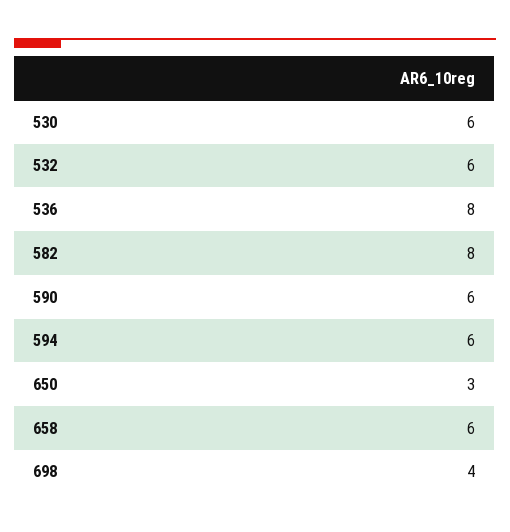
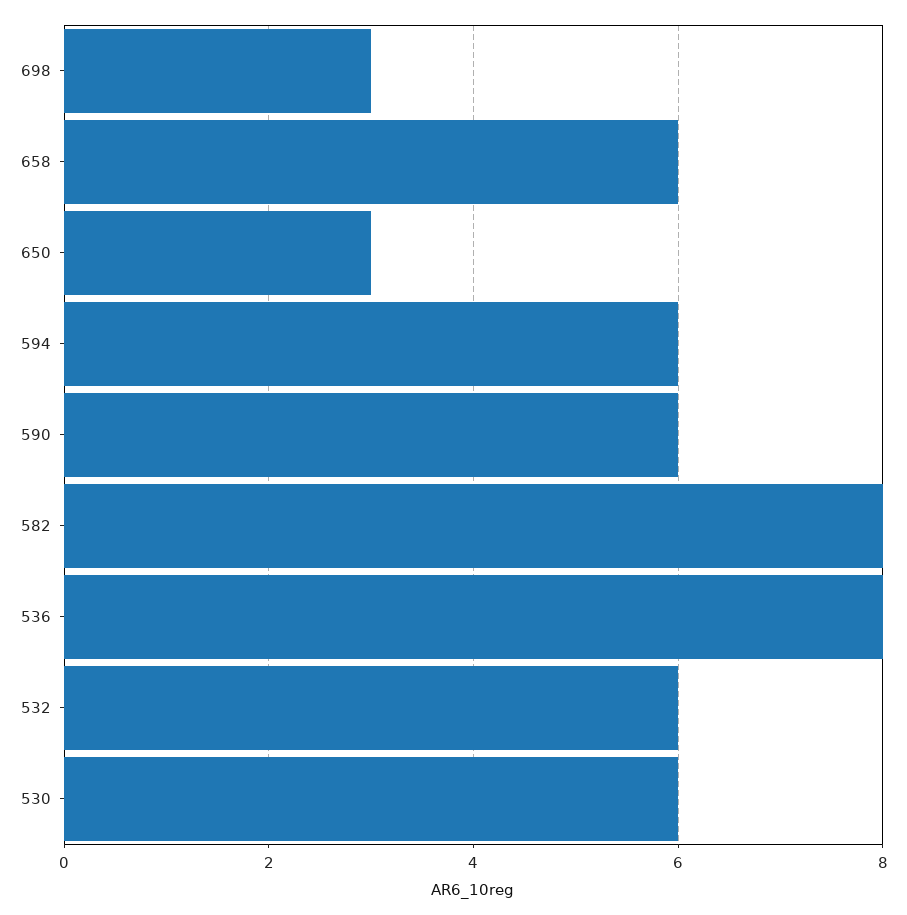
698: 4 -> 3

